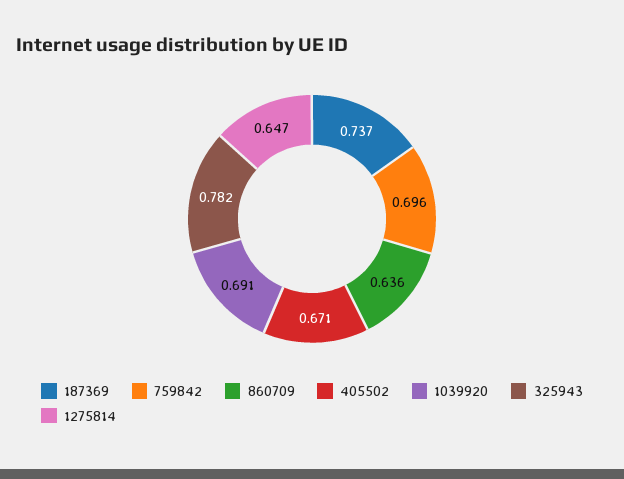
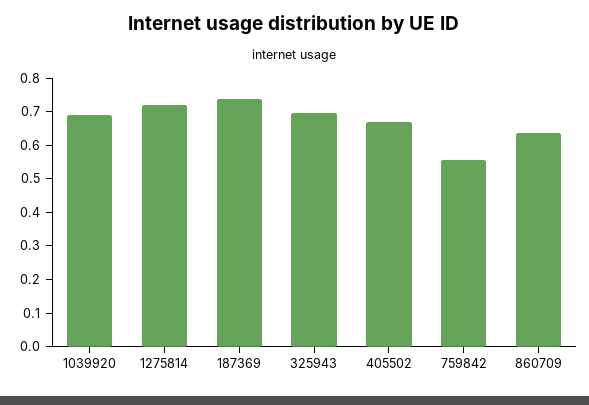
759842: 0.696 -> 0.55
325943: 0.782 -> 0.7
1275814: 0.647 -> 0.725

